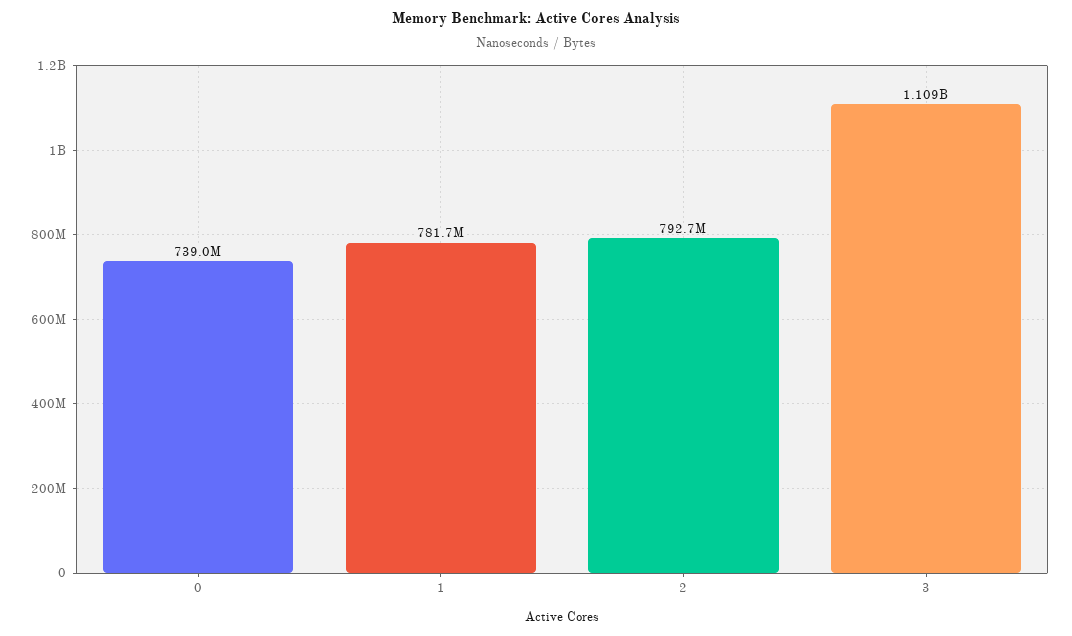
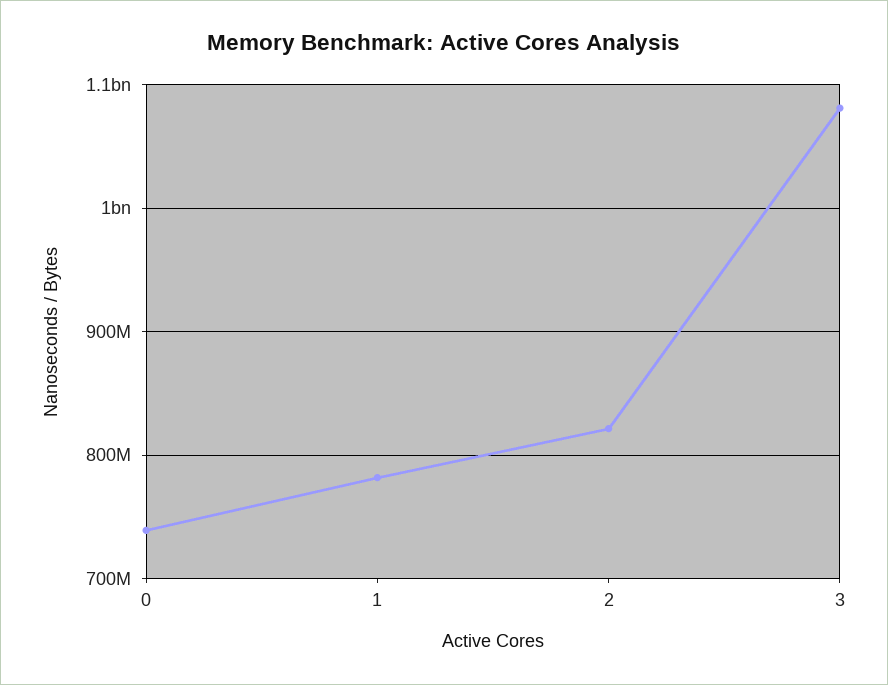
2: 792700000 -> 820000000
3: 1109000000 -> 1080000000

